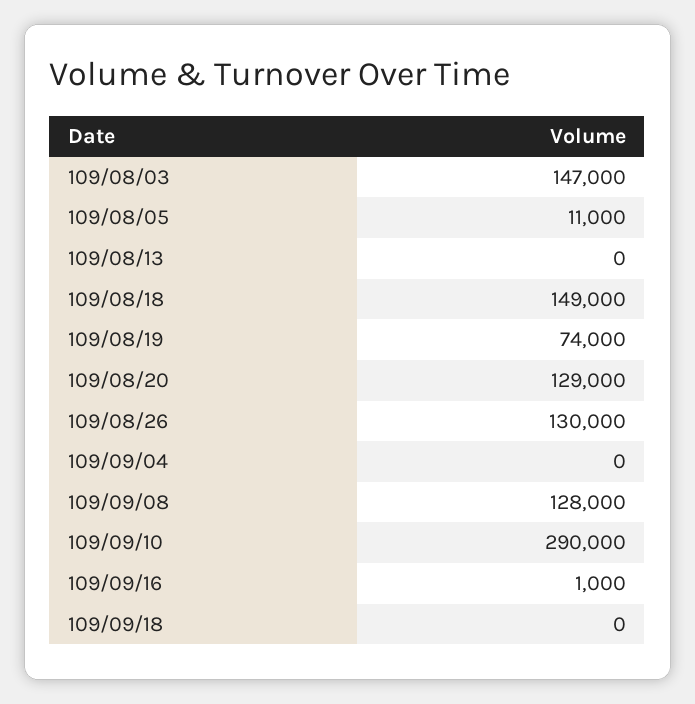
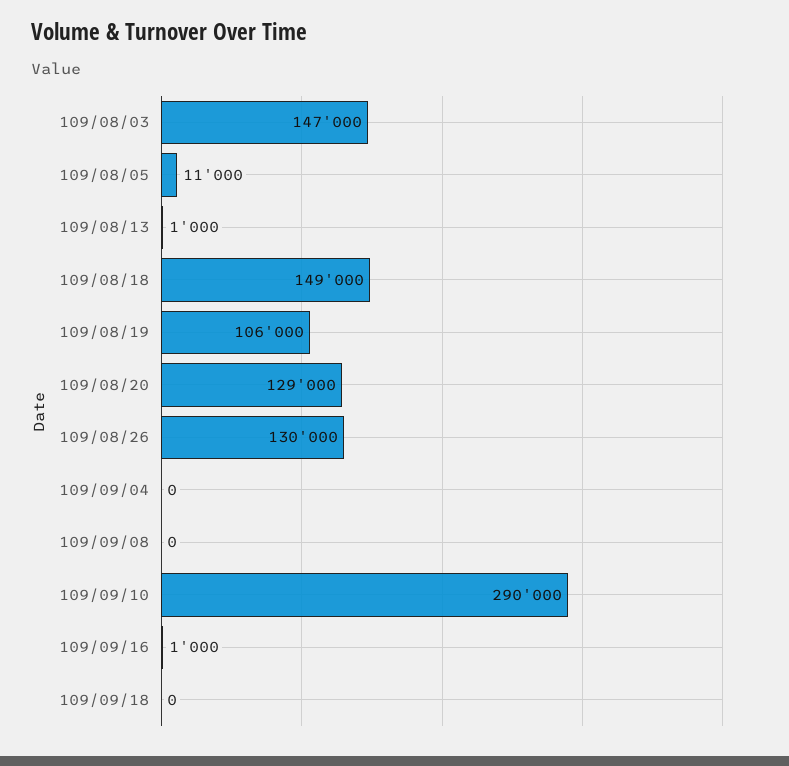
109/08/13: 0 -> 1000
109/08/19: 74000 -> 106000
109/09/08: 128000 -> 0

